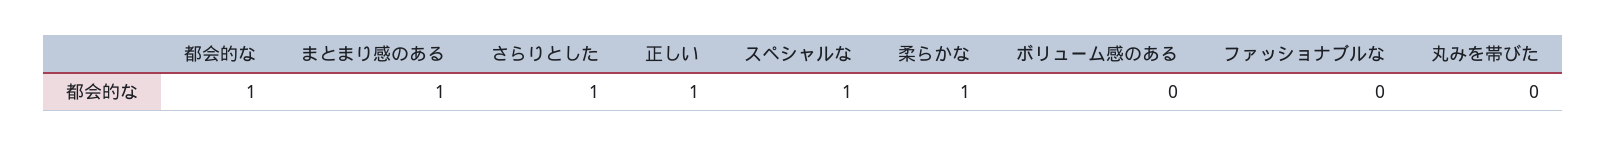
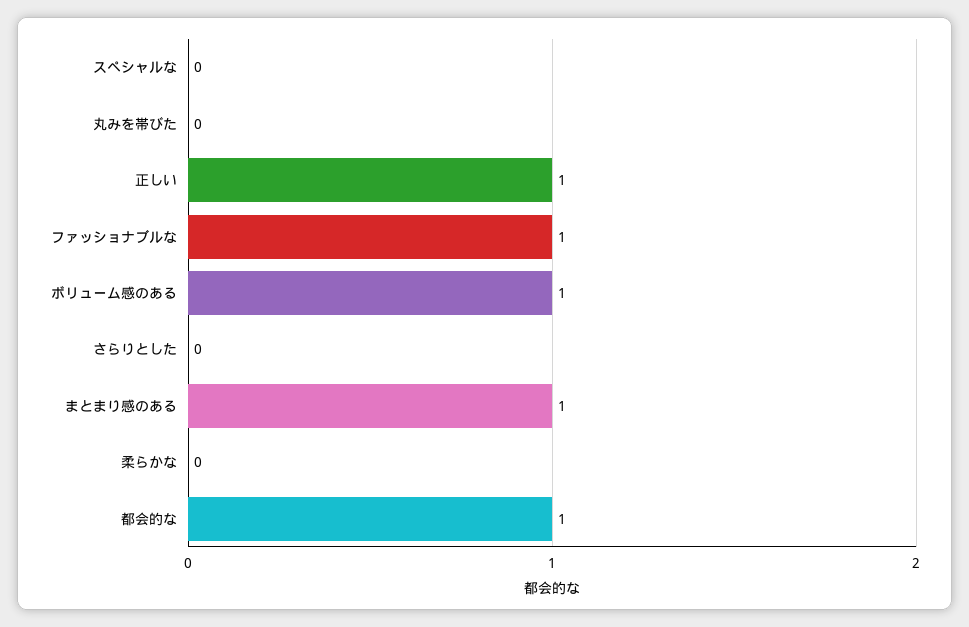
さらりとした: 1 -> 0
スペシャルな: 1 -> 0
柔らかな: 1 -> 0
ボリューム感のある: 0 -> 1
ファッショナブルな: 0 -> 1

